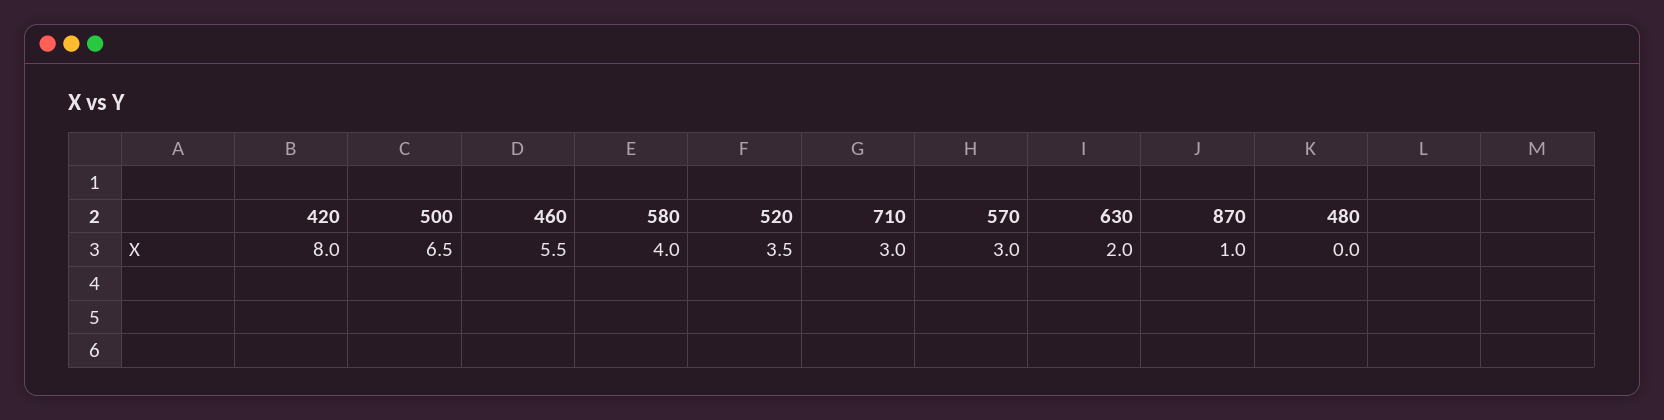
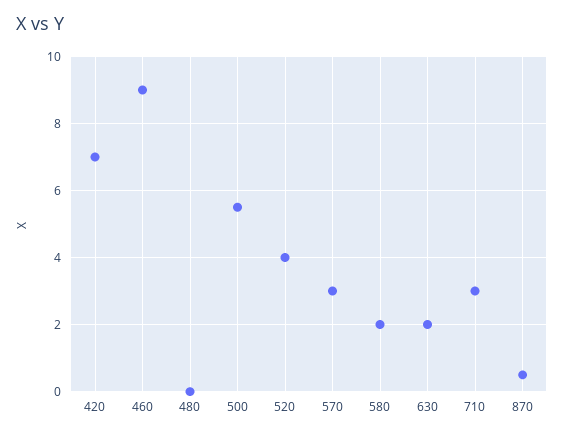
420: 8 -> 7
500: 6.5 -> 5.5
460: 5.5 -> 9
580: 4 -> 2
520: 3.5 -> 4
870: 1 -> 0.5

